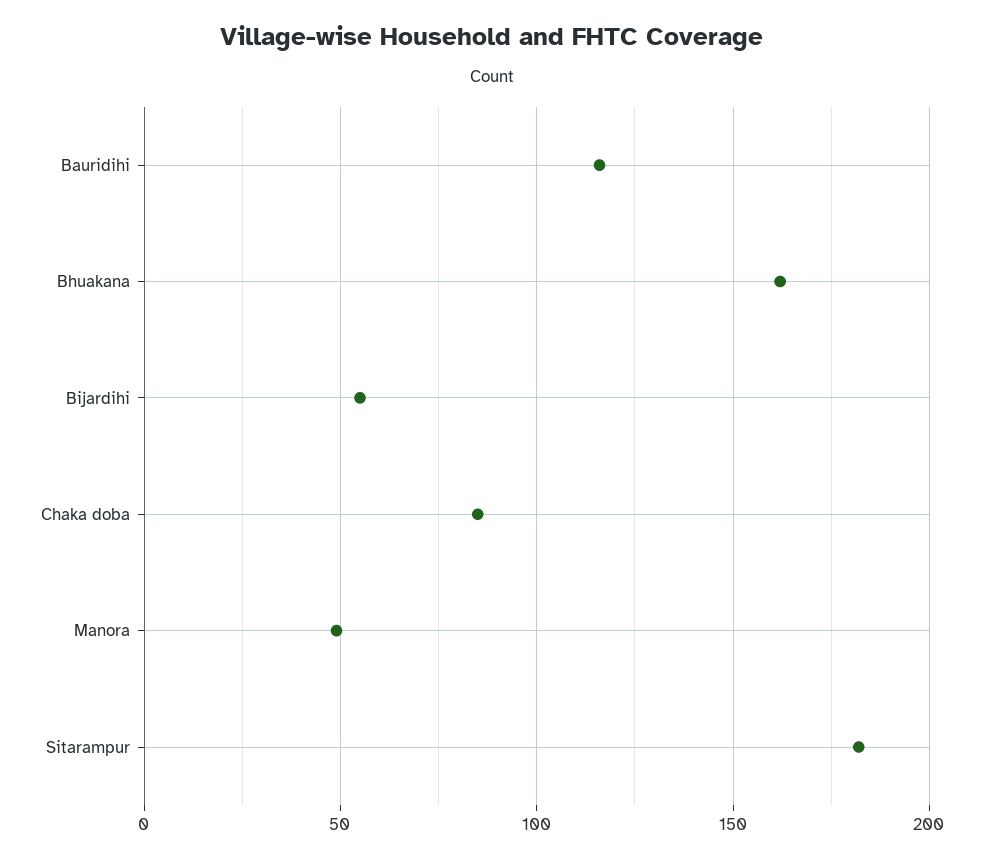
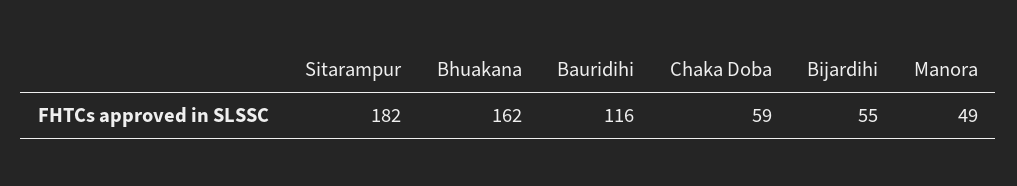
Chaka doba: 85 -> 59

